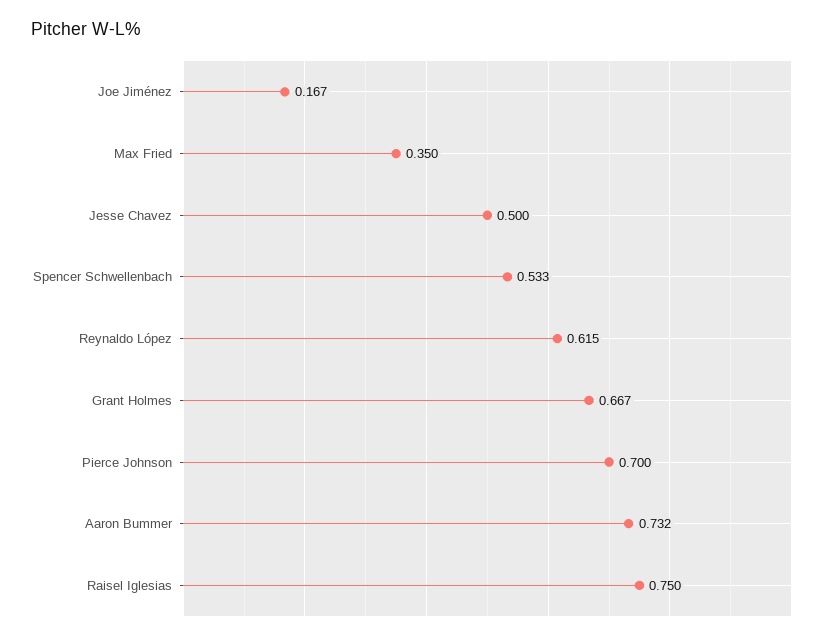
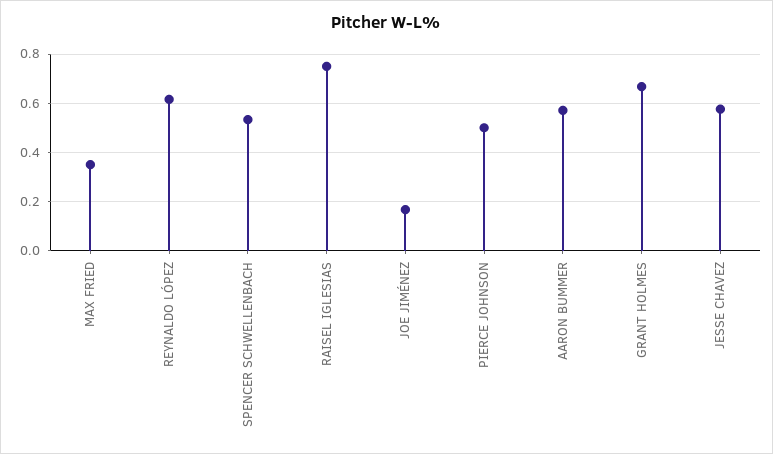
Jesse Chavez: 0.5 -> 0.575
Pierce Johnson: 0.7 -> 0.5
Aaron Bummer: 0.732 -> 0.575

